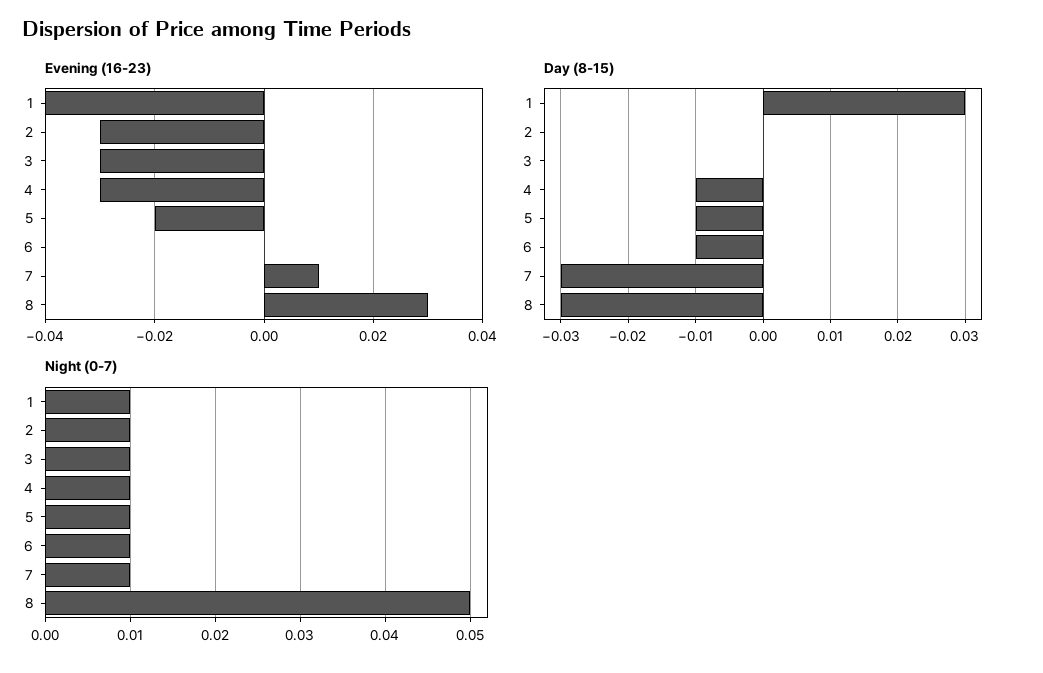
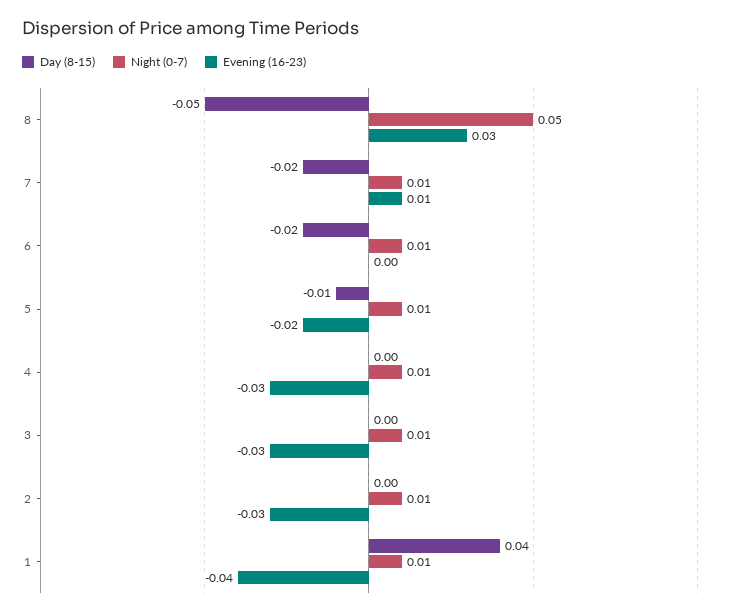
Day (8-15), 1: 0.03 -> 0.04
Day (8-15), 4: -0.01 -> 0
Day (8-15), 6: -0.01 -> -0.02
Day (8-15), 7: -0.03 -> -0.02
Day (8-15), 8: -0.03 -> -0.05

